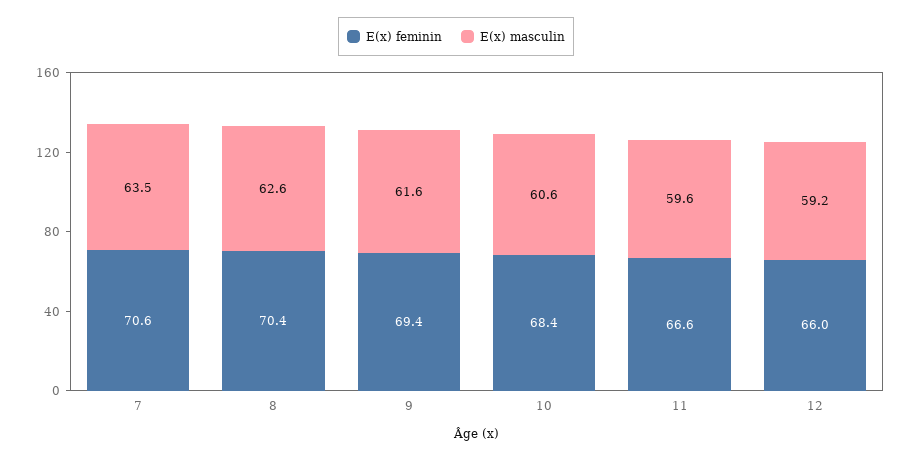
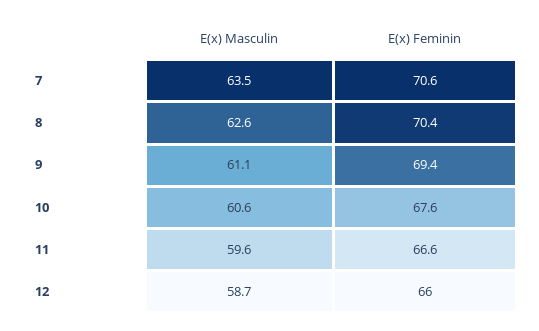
E(x) masculin, 9: 61.6 -> 61.1
E(x) feminin, 10: 68.4 -> 67.6
E(x) masculin, 12: 59.2 -> 58.7

